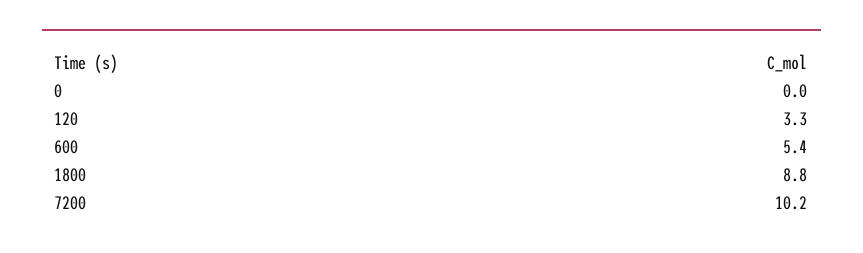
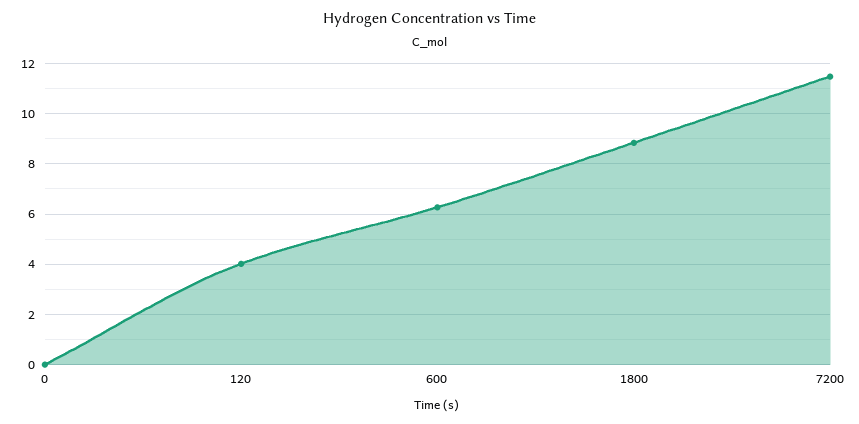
120: 3.3 -> 4
600: 5.4 -> 6.25
7200: 10.2 -> 11.5

